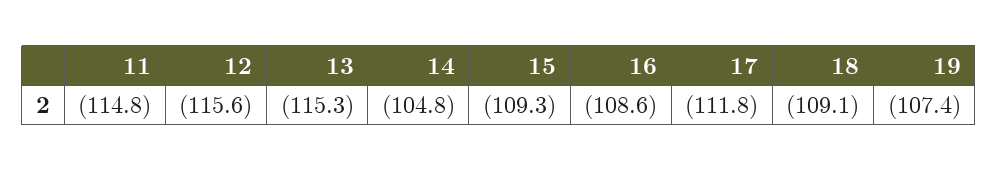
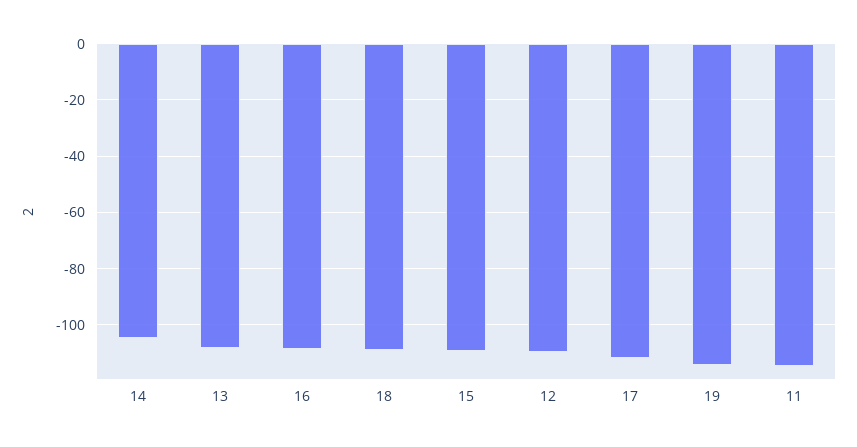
12: -115.6 -> -110
13: -115.3 -> -107.5
19: -107.4 -> -115

